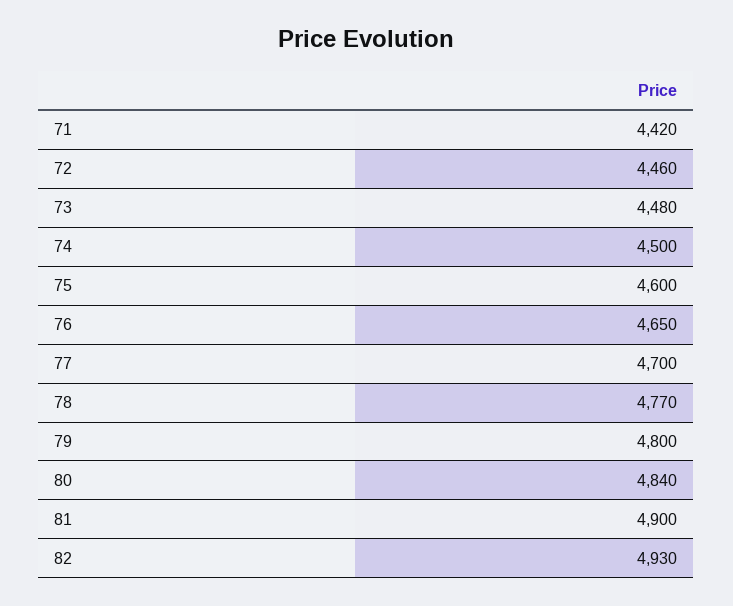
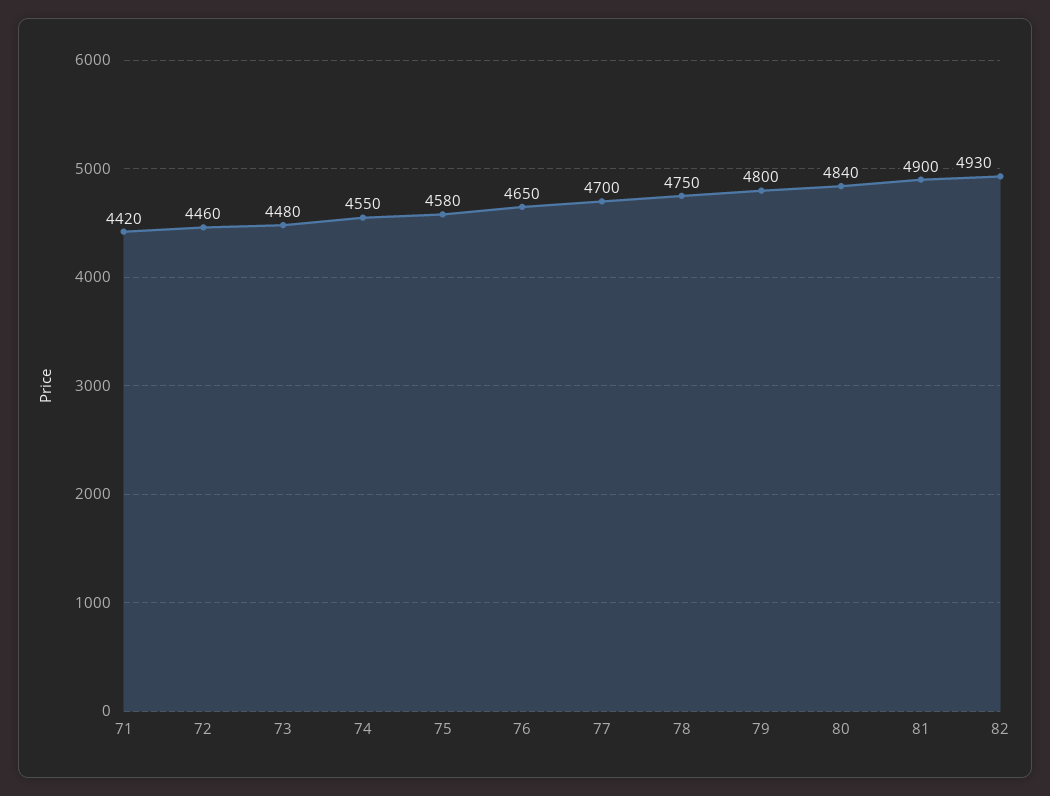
74: 4500 -> 4550
75: 4600 -> 4580
78: 4770 -> 4750

